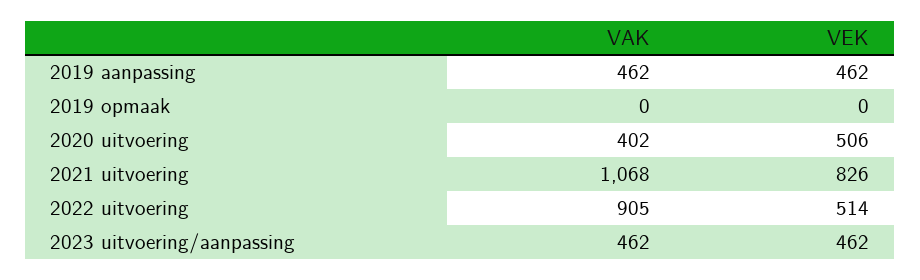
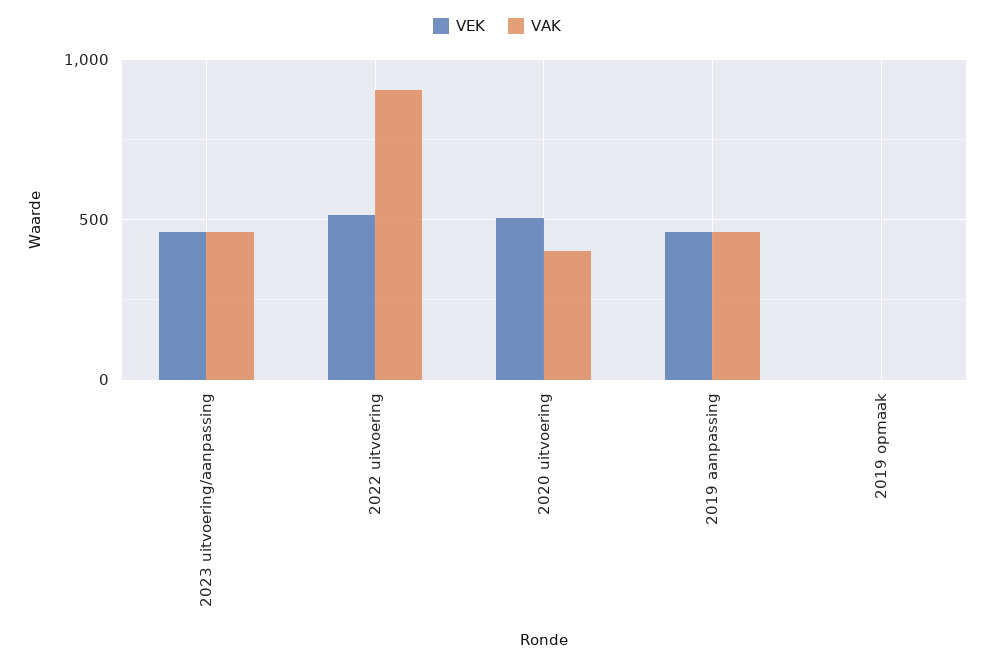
VAK, 2021 uitvoering: 1068 -> none
VEK, 2021 uitvoering: 826 -> none

